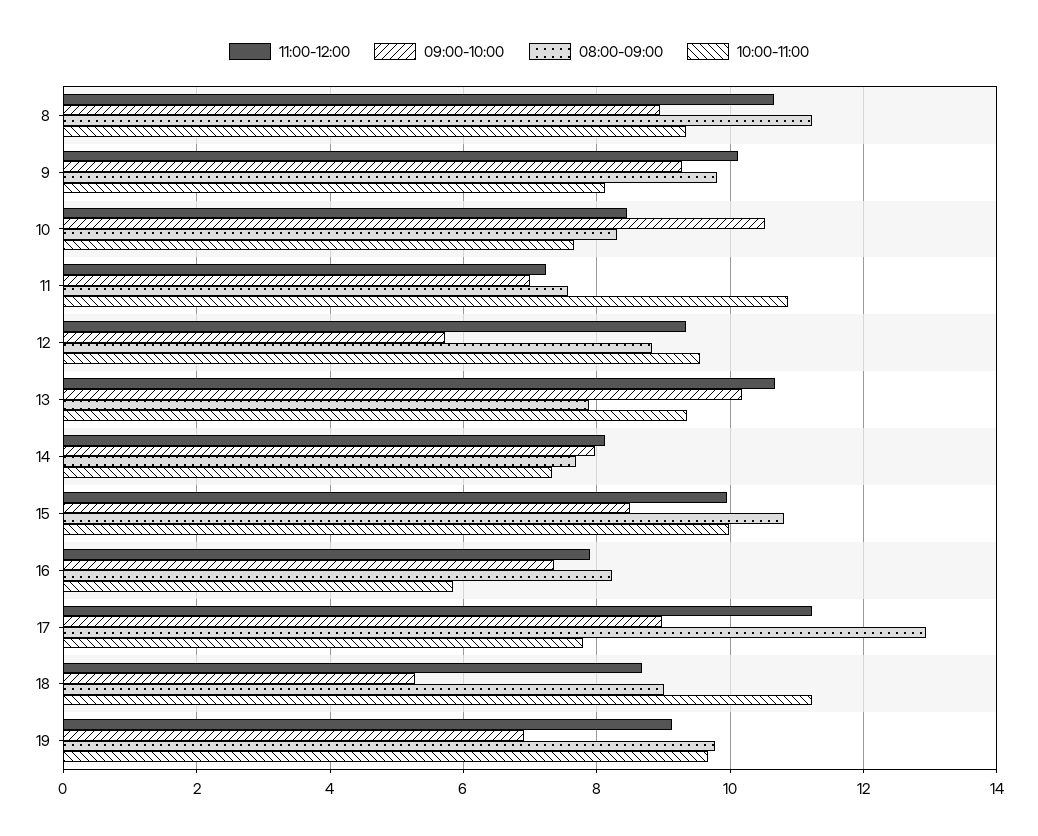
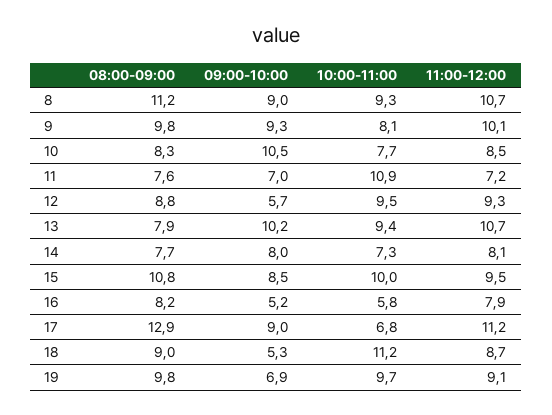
11:00-12:00, 15: 10 -> 9.5
09:00-10:00, 16: 7.4 -> 5.2
10:00-11:00, 17: 7.8 -> 6.8

